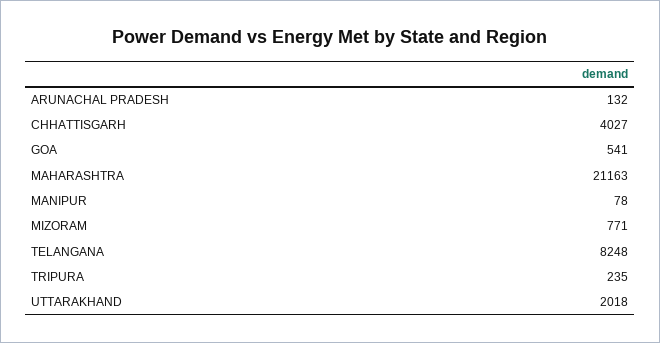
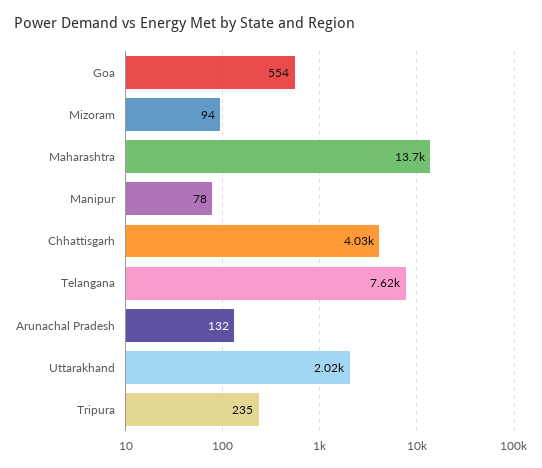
GOA: 541 -> 554
MAHARASHTRA: 21163 -> 13700
MIZORAM: 771 -> 94
TELANGANA: 8248 -> 7620

